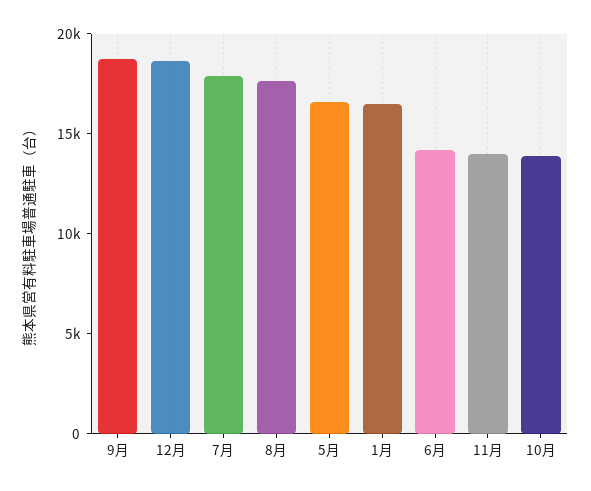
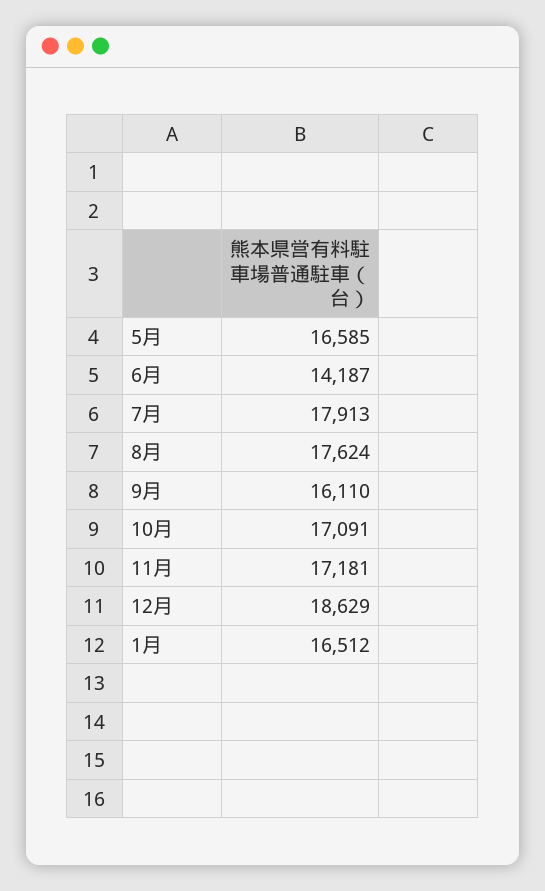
9月: 19000 -> 16110
11月: 14000 -> 17181
10月: 14000 -> 17091

